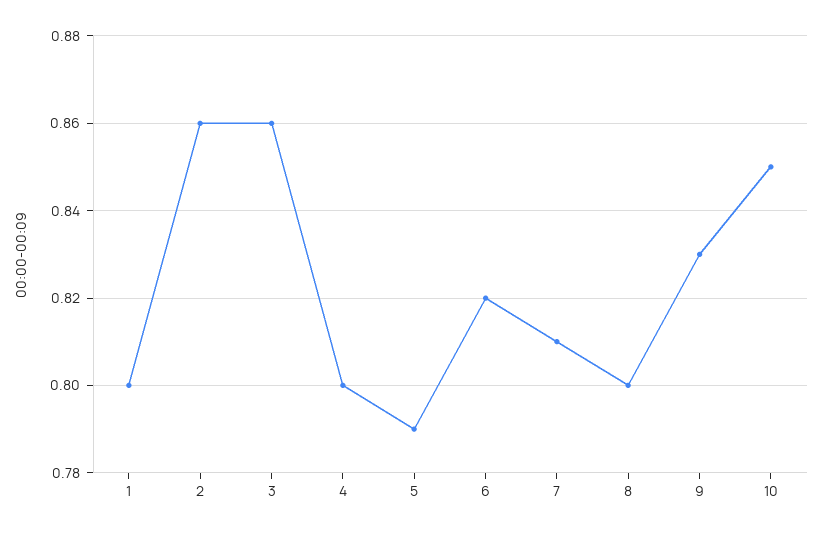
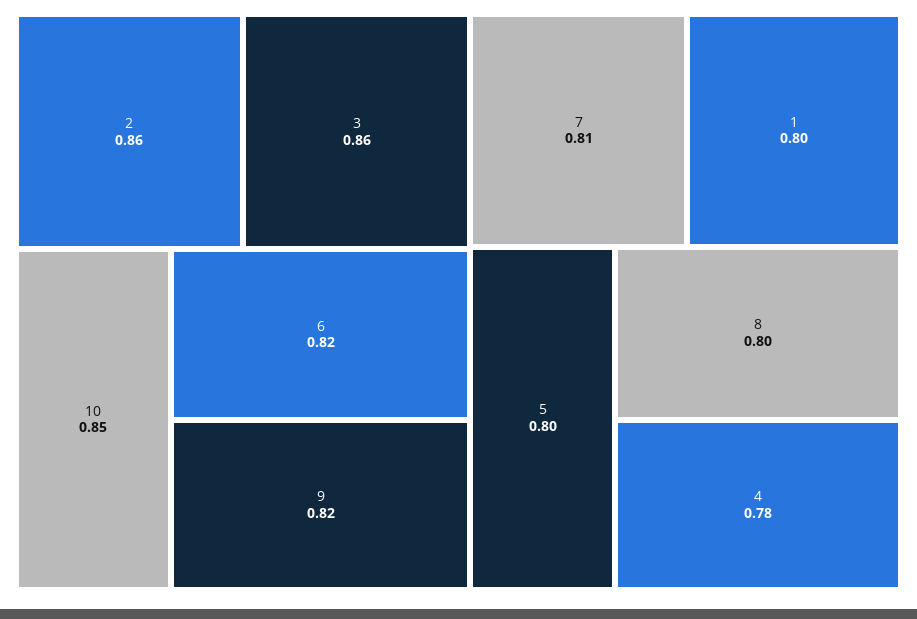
4: 0.8 -> 0.78
5: 0.79 -> 0.8
9: 0.83 -> 0.82

